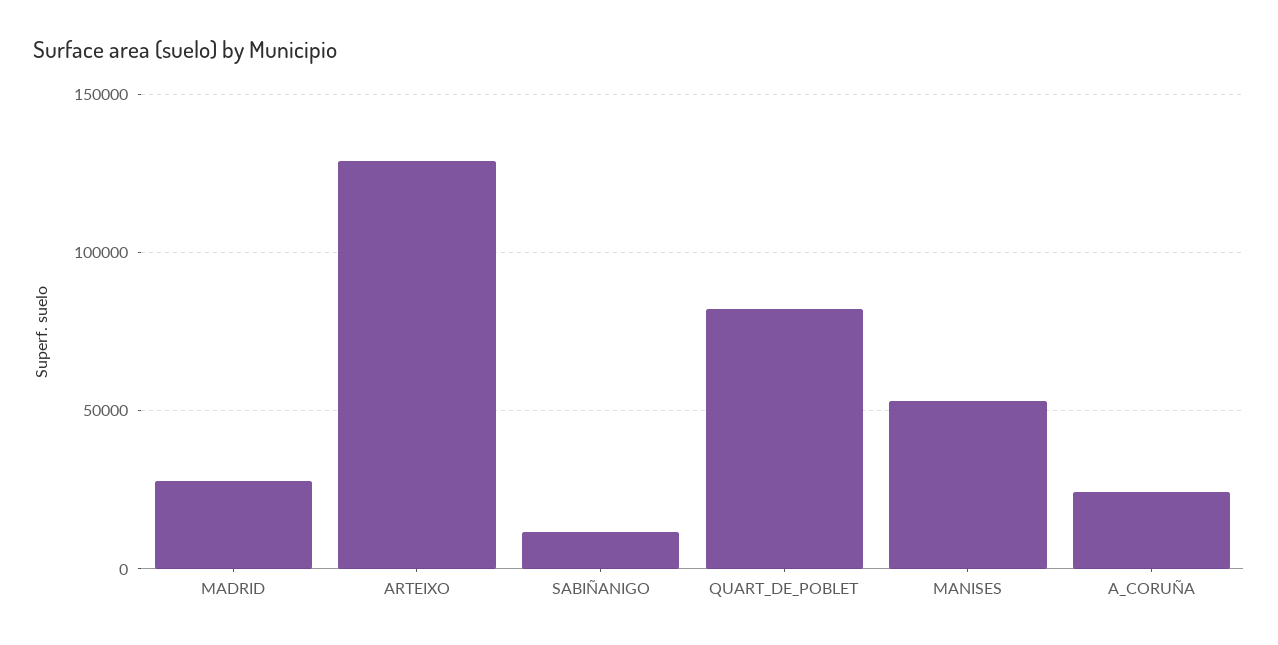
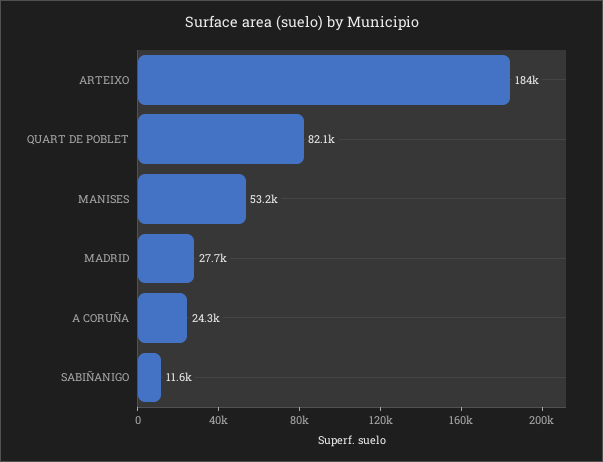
ARTEIXO: 130000 -> 184000

